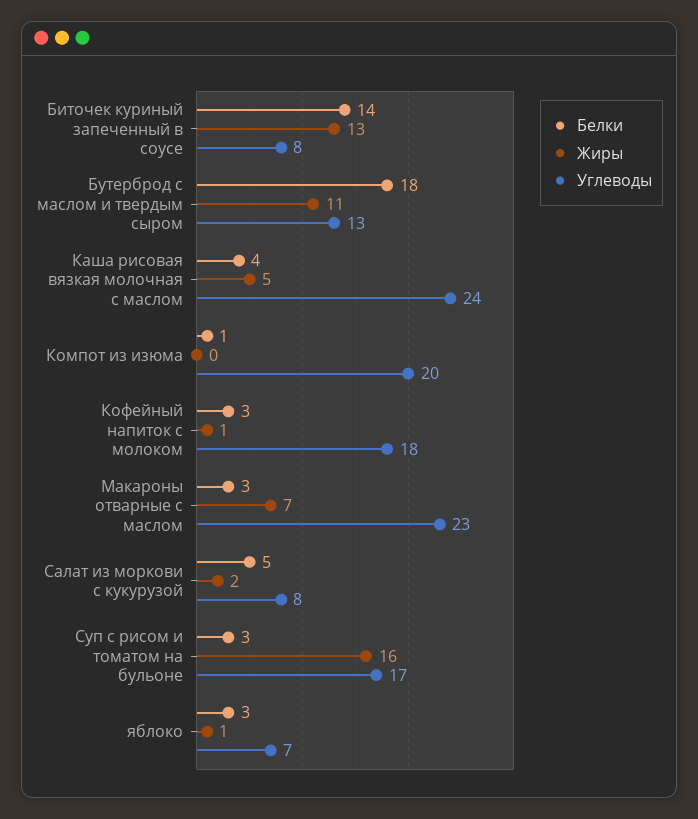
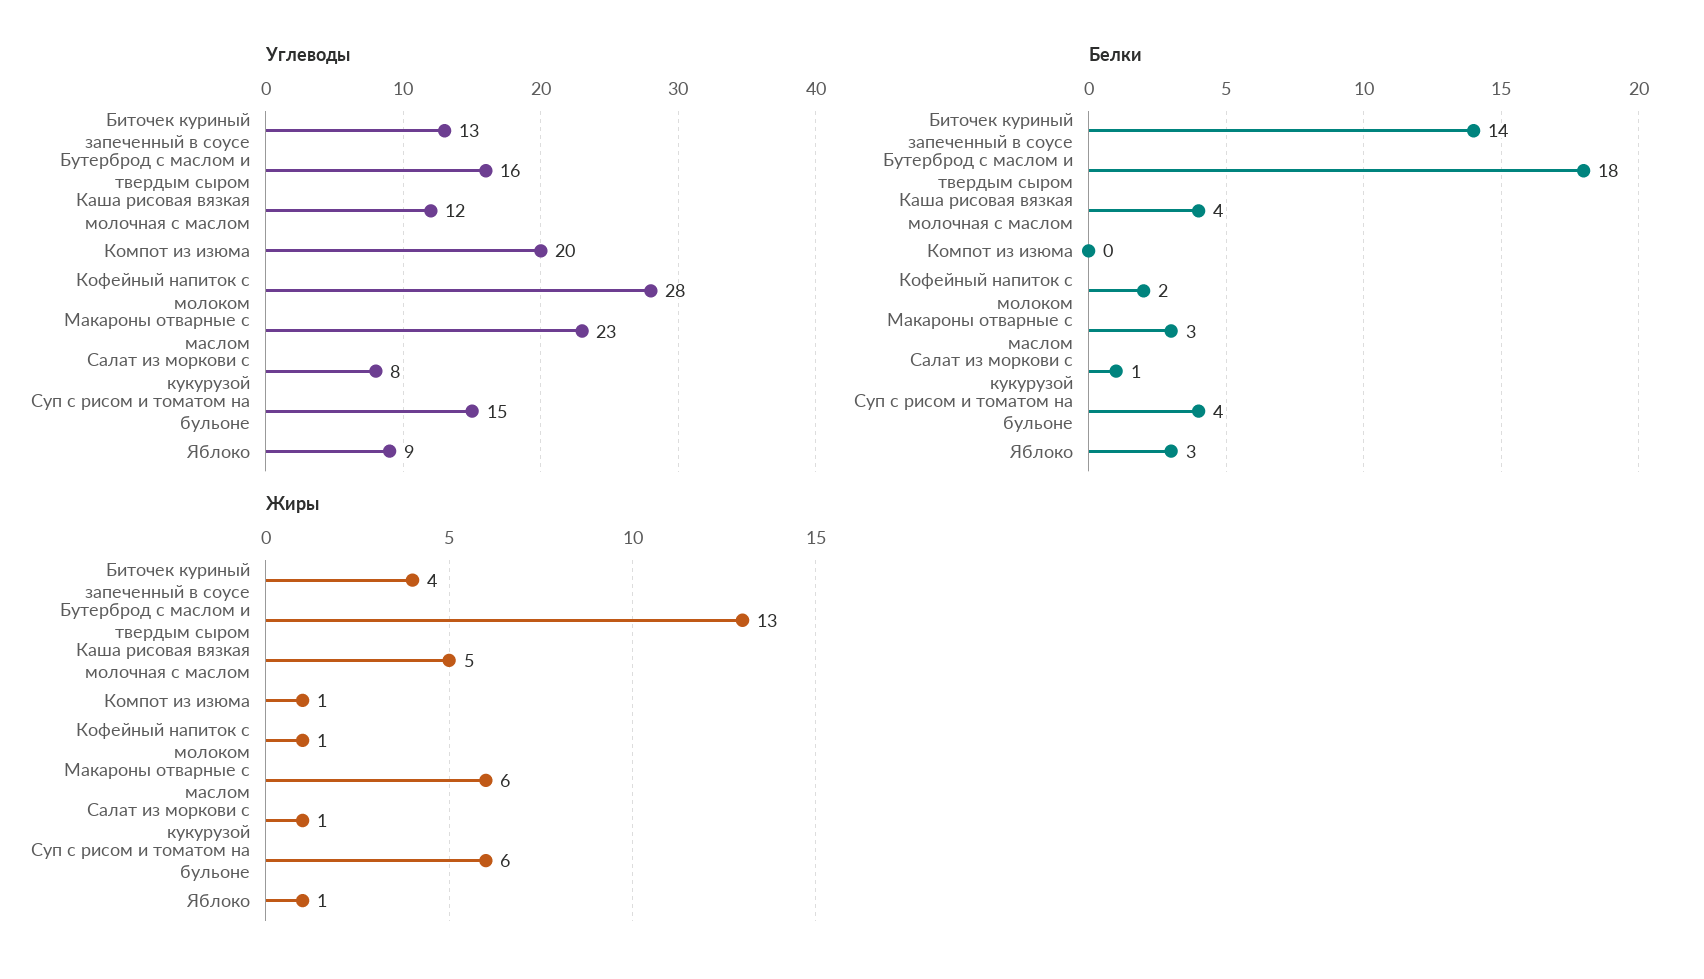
Жиры, Биточек куриный запеченный в соусе: 13 -> 4
Углеводы, Биточек куриный запеченный в соусе: 8 -> 13
Жиры, Бутерброд с маслом и твердым сыром: 11 -> 13
Углеводы, Бутерброд с маслом и твердым сыром: 13 -> 16
Углеводы, Каша рисовая вязкая молочная с маслом: 24 -> 12
Белки, Компот из изюма: 1 -> 0
Жиры, Компот из изюма: 0 -> 1
Белки, Кофейный напиток с молоком: 3 -> 2
Углеводы, Кофейный напиток с молоком: 18 -> 28
Жиры, Макароны отварные с маслом: 7 -> 6
Белки, Салат из моркови с кукурузой: 5 -> 1
Жиры, Салат из моркови с кукурузой: 2 -> 1
Белки, Суп с рисом и томатом на бульоне: 3 -> 4
Жиры, Суп с рисом и томатом на бульоне: 16 -> 6
Углеводы, Суп с рисом и томатом на бульоне: 17 -> 15
Углеводы, яблоко: 7 -> 9

